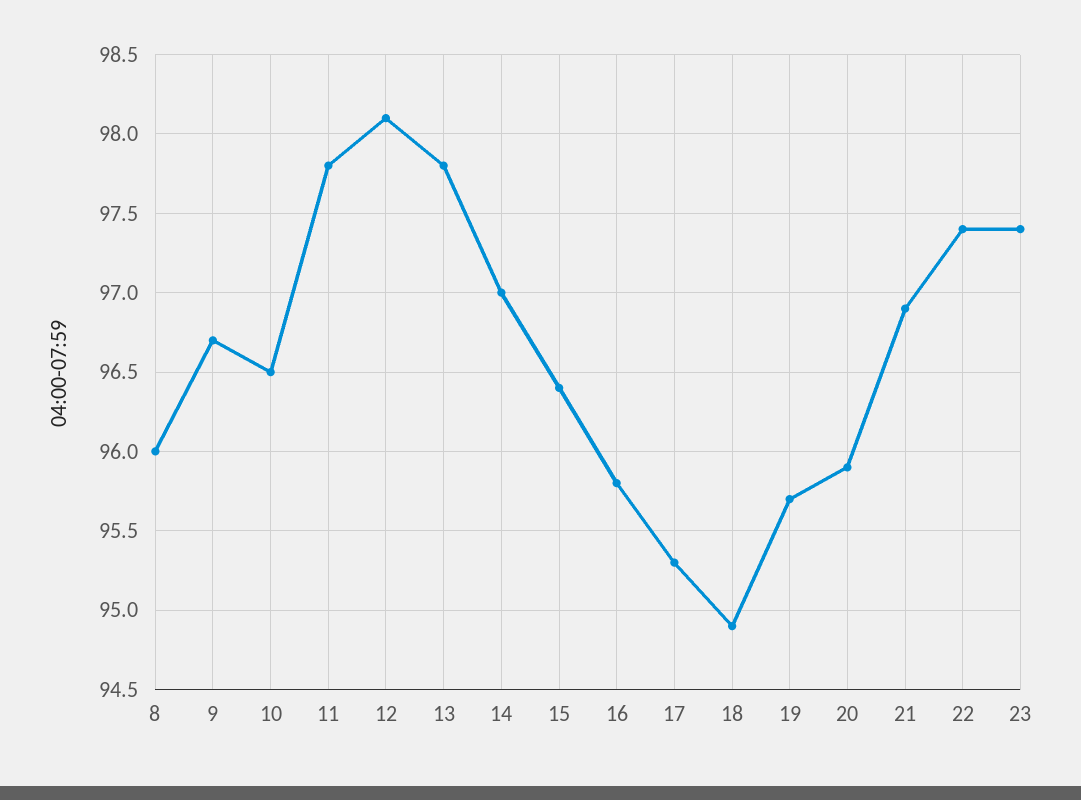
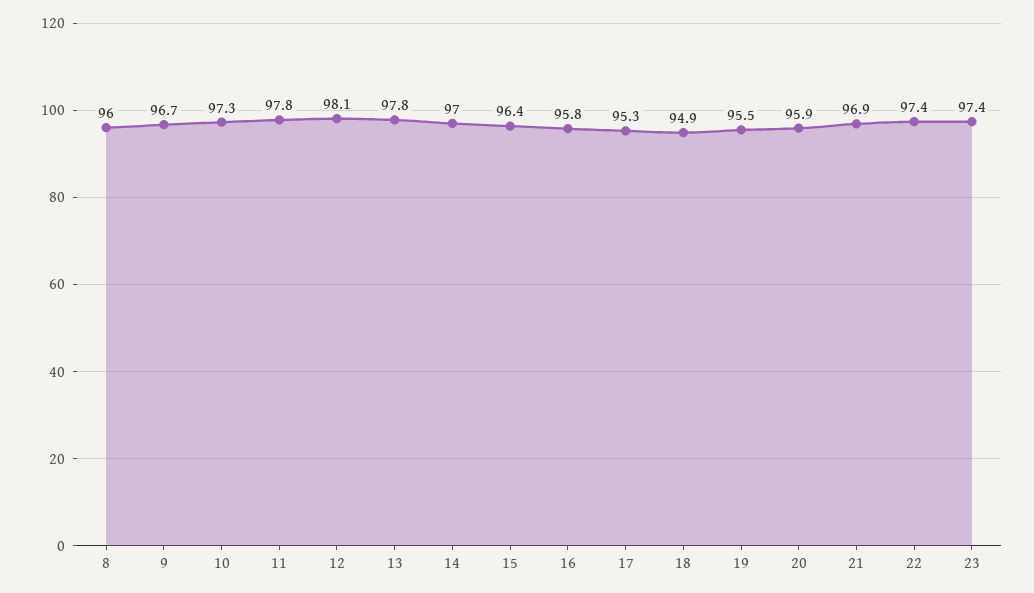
10: 96.5 -> 97.3
19: 95.7 -> 95.5

